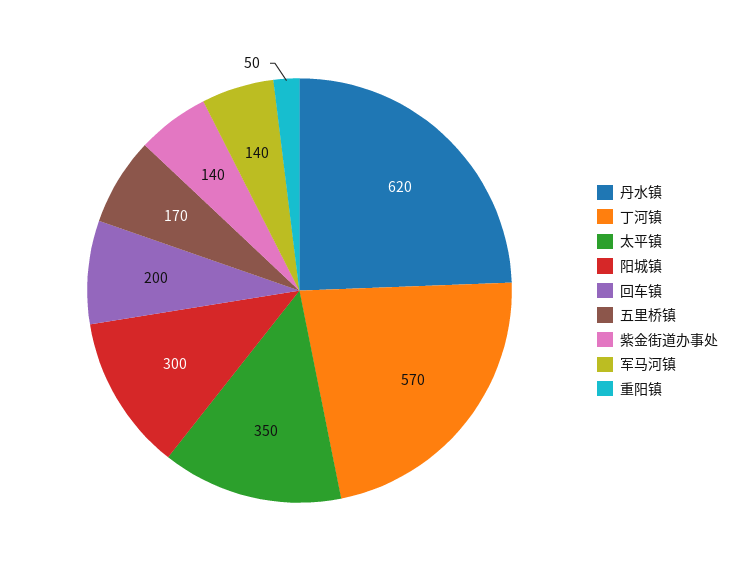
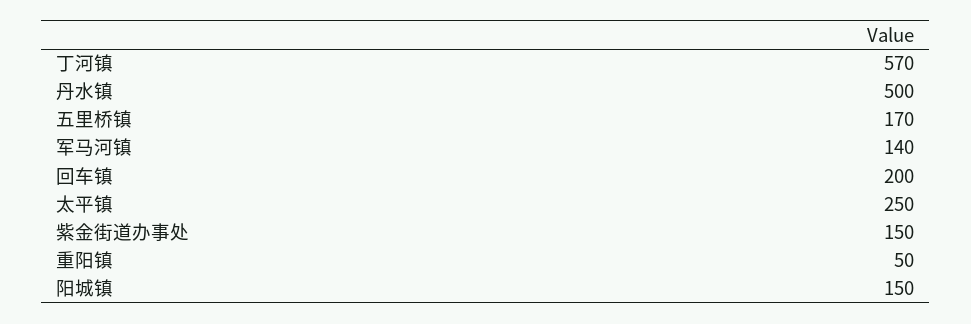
丹水镇: 620 -> 500
太平镇: 350 -> 250
阳城镇: 300 -> 150
紫金街道办事处: 140 -> 150

